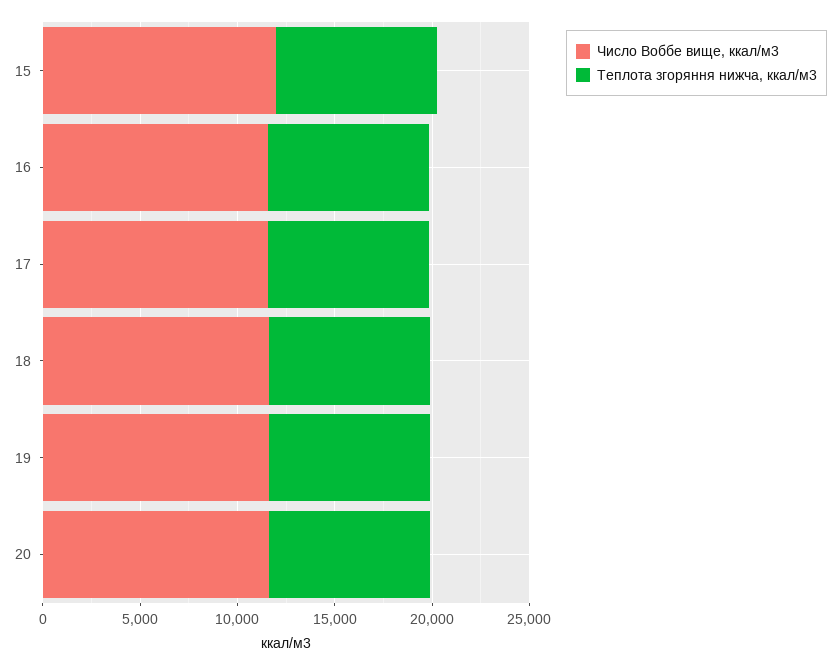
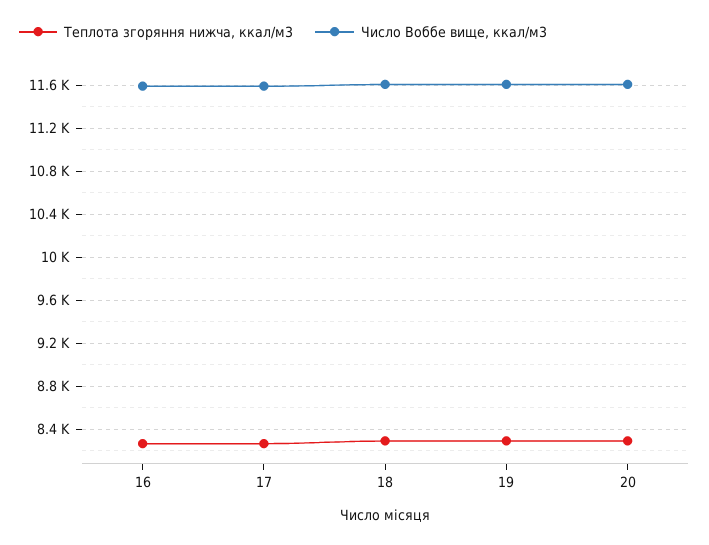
Число Воббе вище, ккал/м3, 15: 12000 -> none
Теплота згоряння нижча, ккал/м3, 15: 8000 -> none

